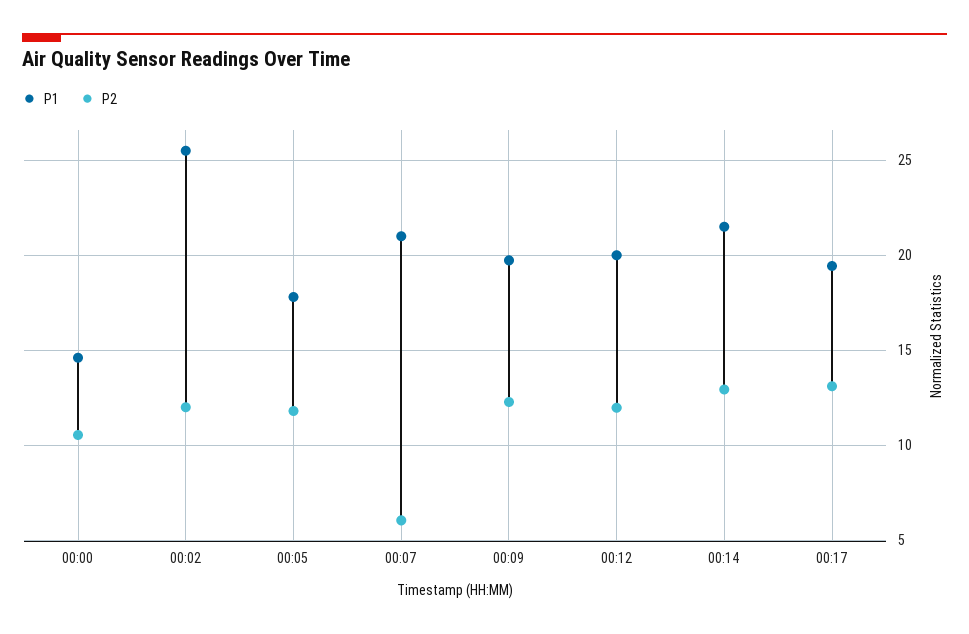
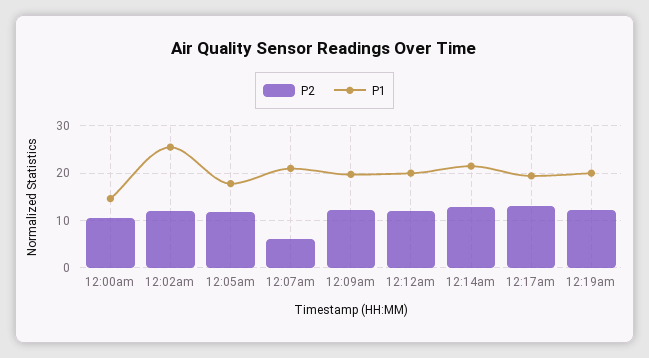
P2, 12:19am: none -> 12
P1, 12:19am: none -> 20

